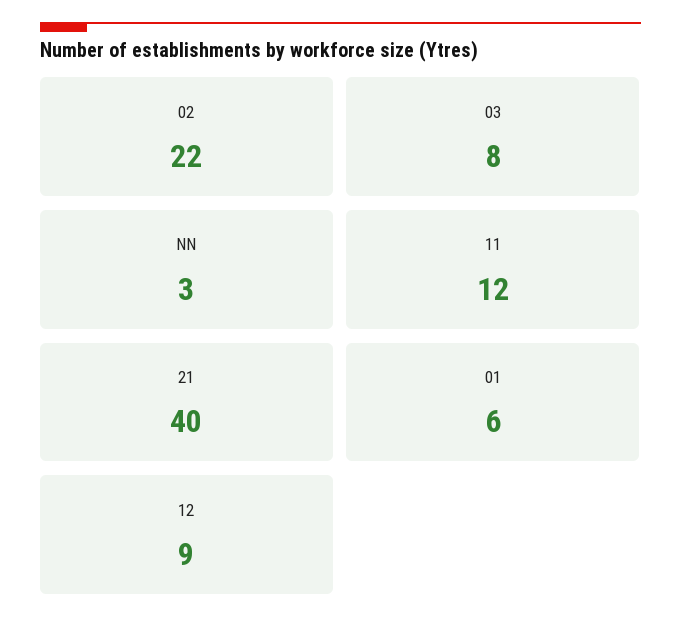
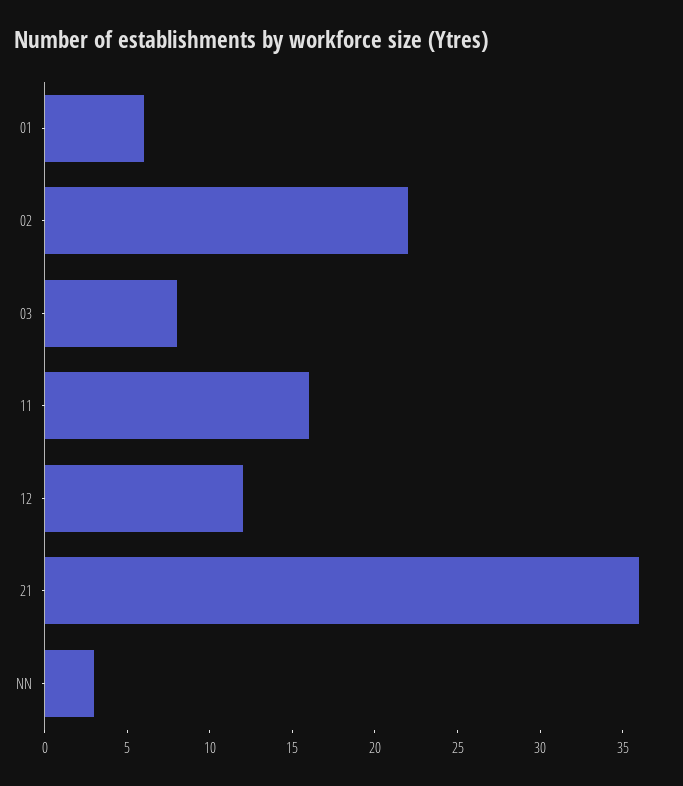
11: 12 -> 16
21: 40 -> 36
12: 9 -> 12

